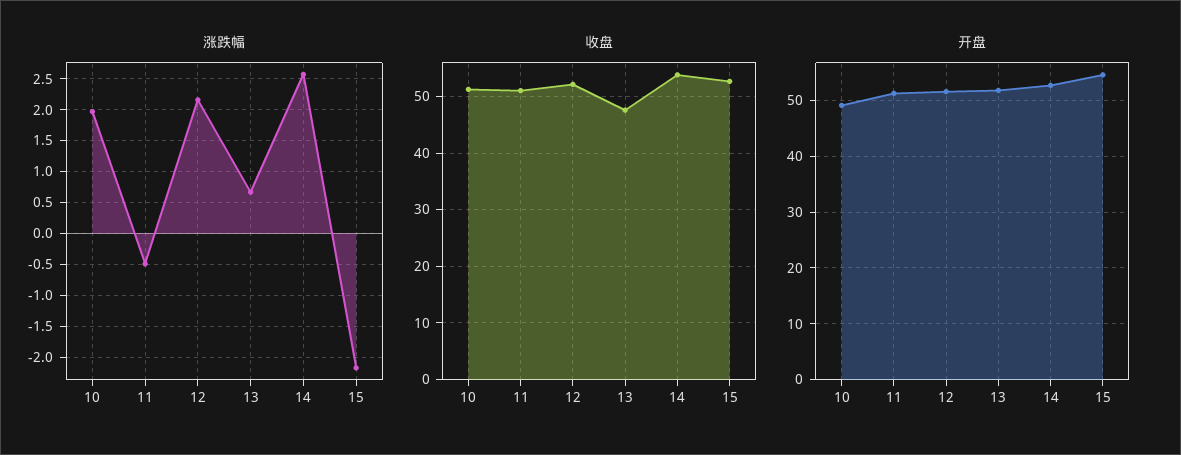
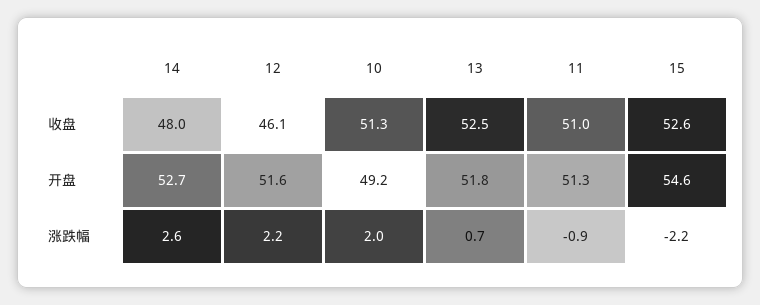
涨跌幅, 11: -0.5 -> -0.9
收盘, 12: 52 -> 46.1
收盘, 13: 48 -> 52.5
收盘, 14: 54 -> 48

